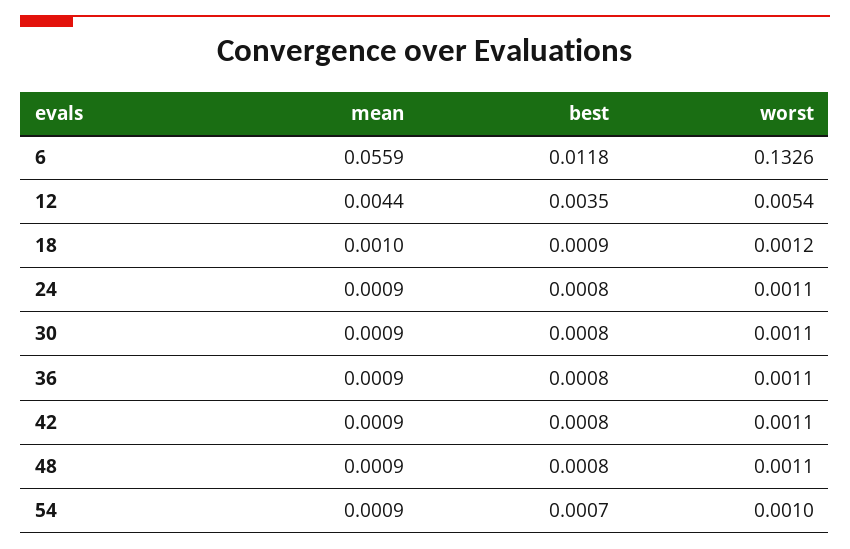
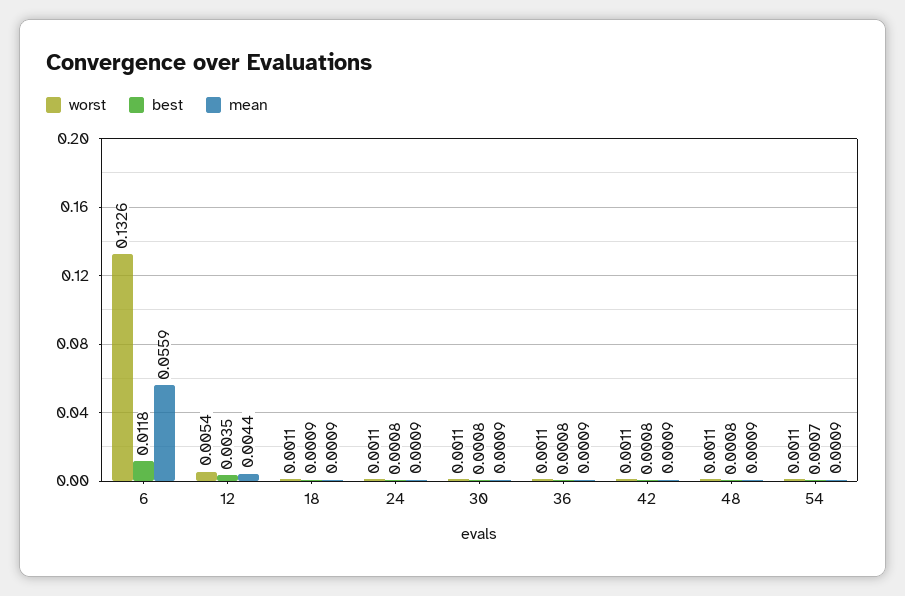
mean, 18: 0.001 -> 0.0009
worst, 18: 0.0012 -> 0.0011
worst, 54: 0.001 -> 0.0011

